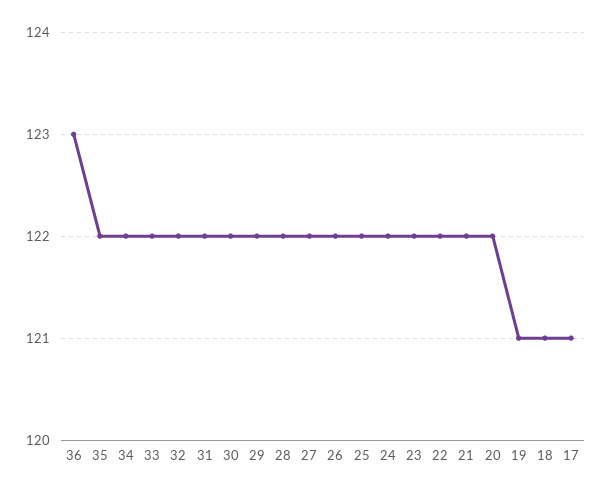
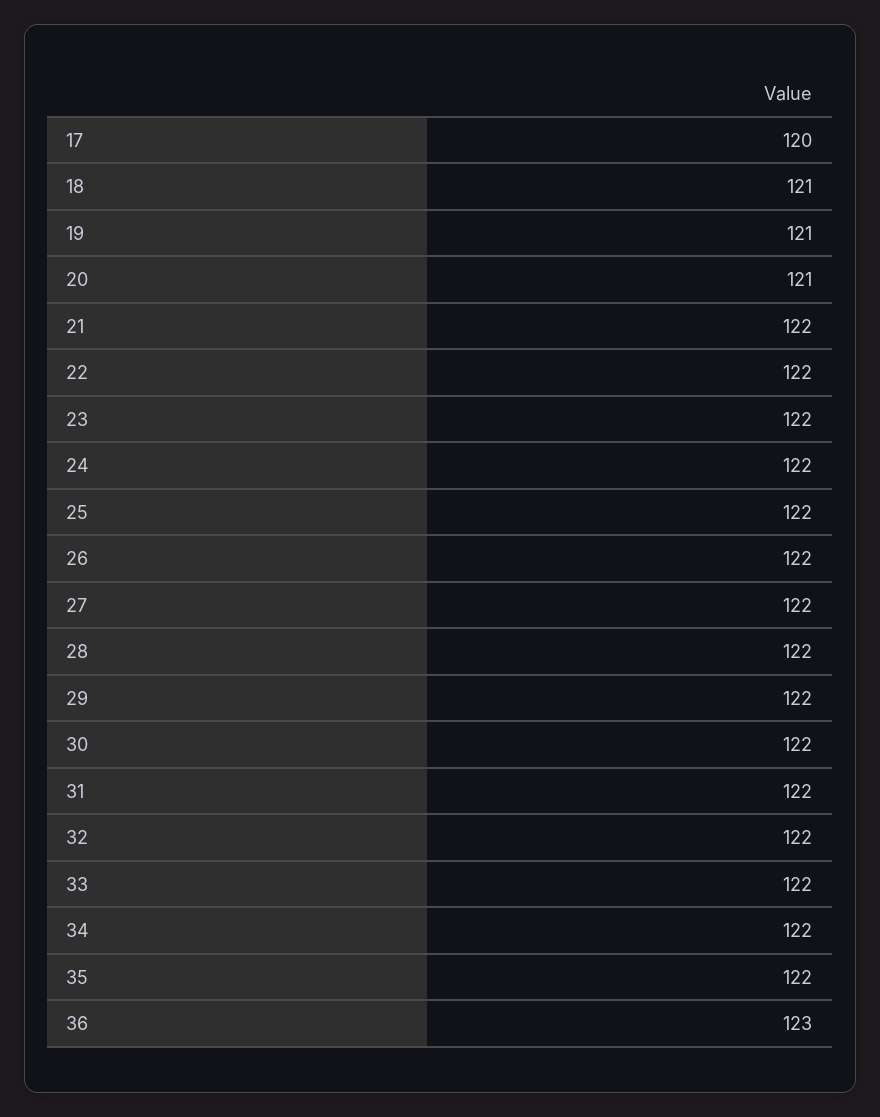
20: 122 -> 121
17: 121 -> 120

